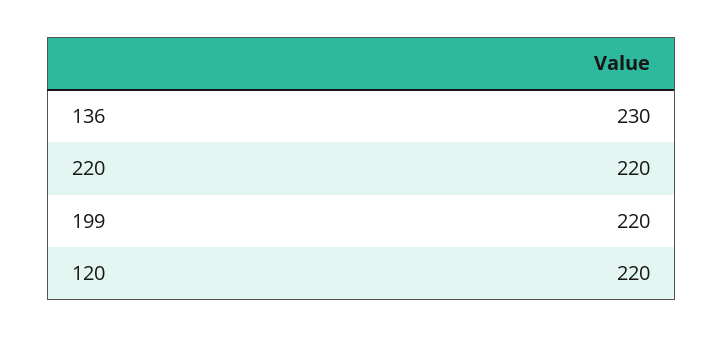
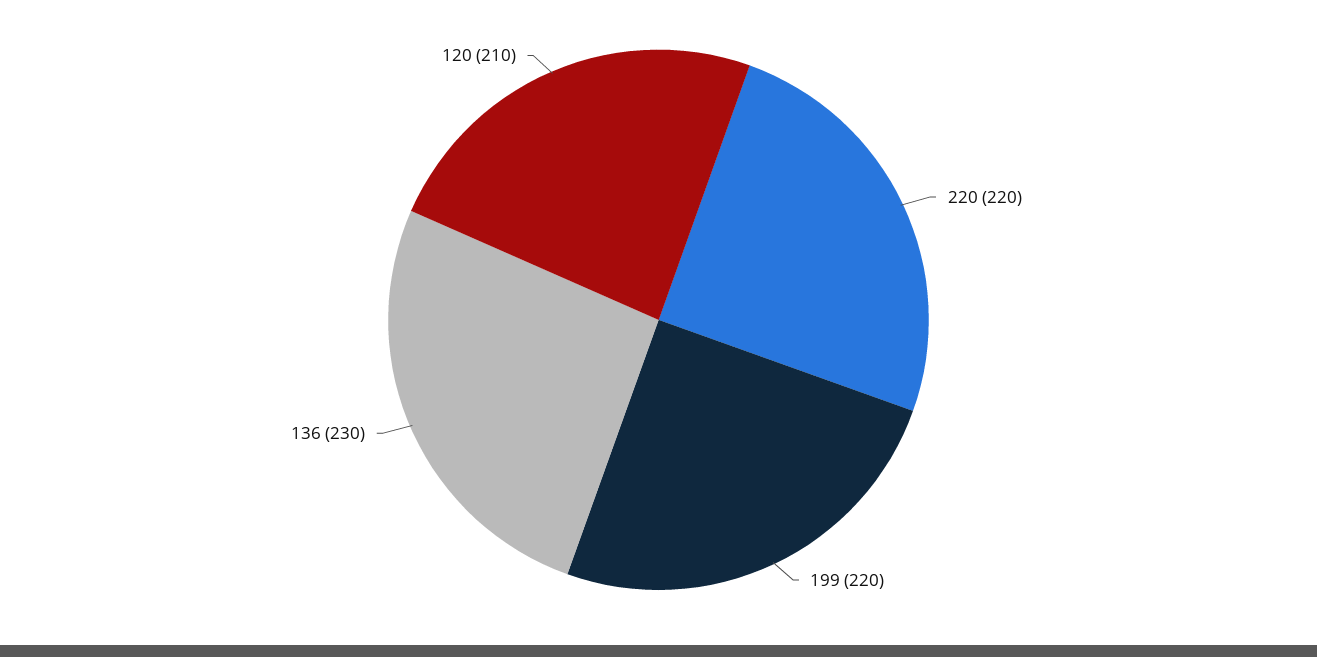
120: 220 -> 210

